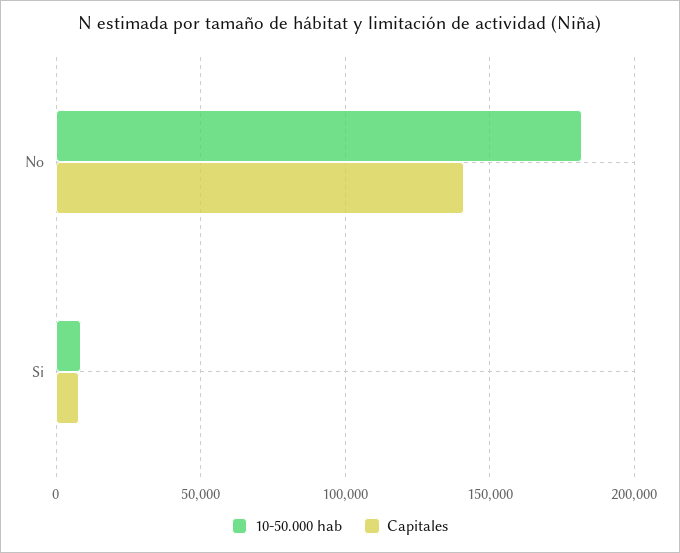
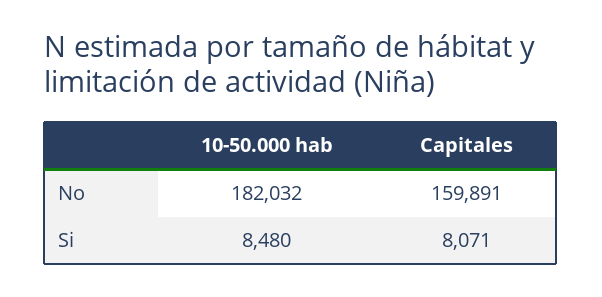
Capitales, No: 140000 -> 159891

